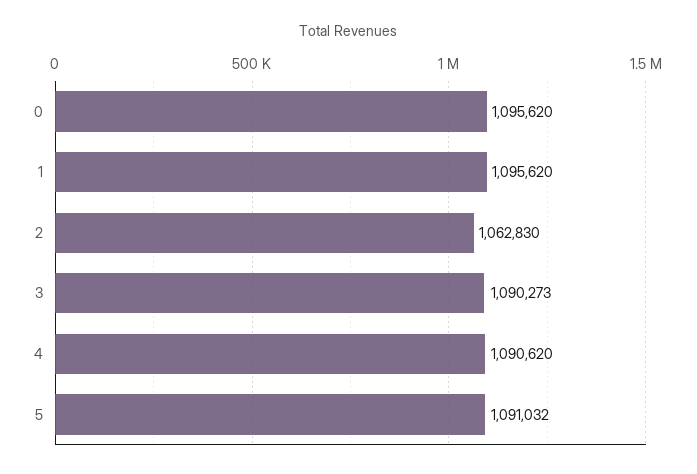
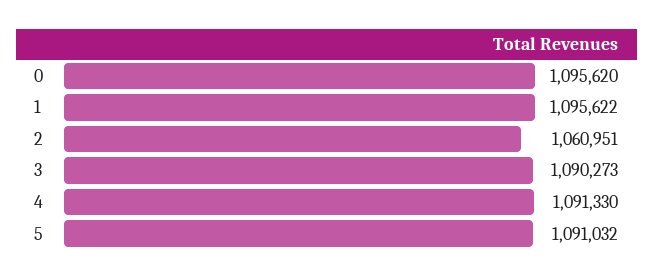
1: 1095620 -> 1095622
2: 1062830 -> 1060951
4: 1090620 -> 1091330

